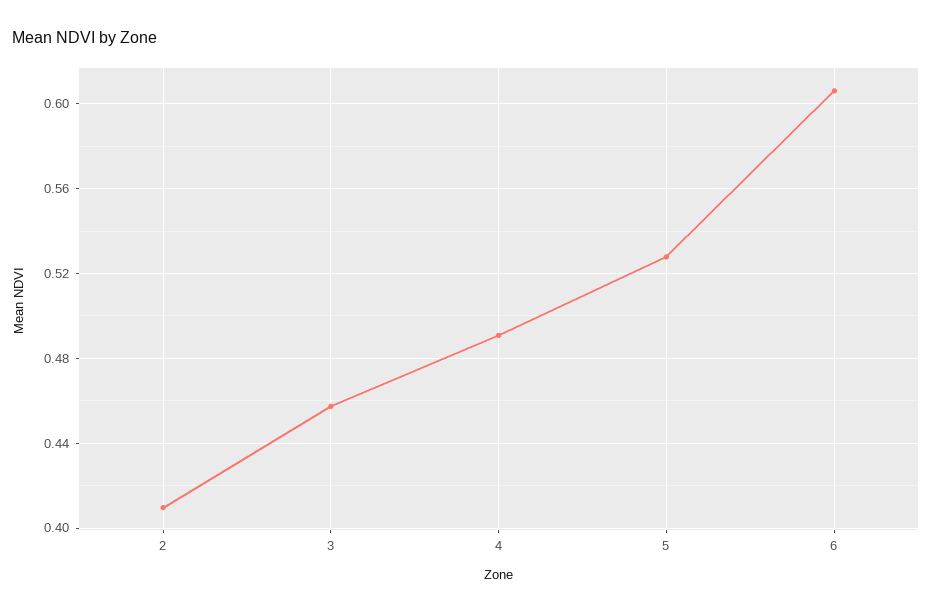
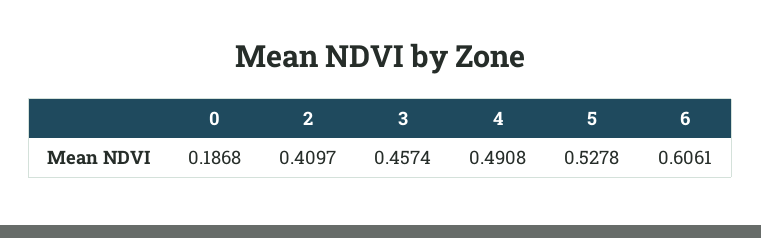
0: none -> 0.1868

